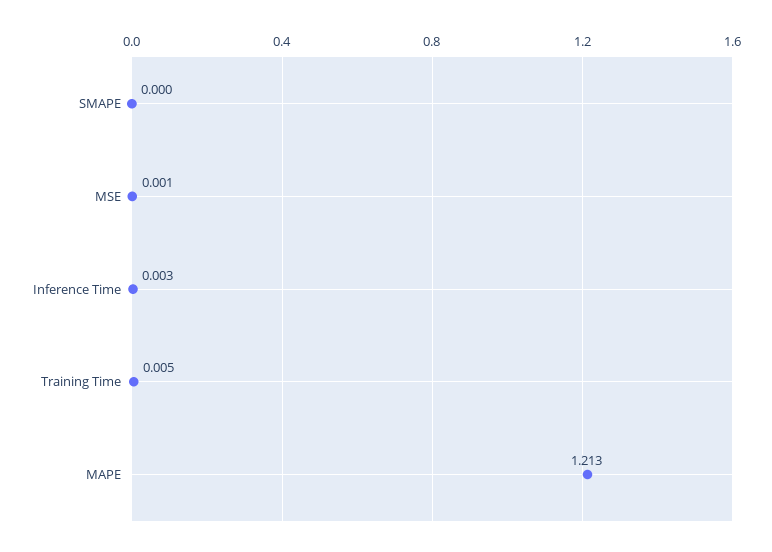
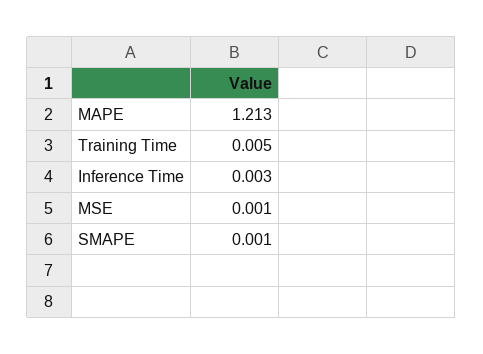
SMAPE: 0 -> 0.001

